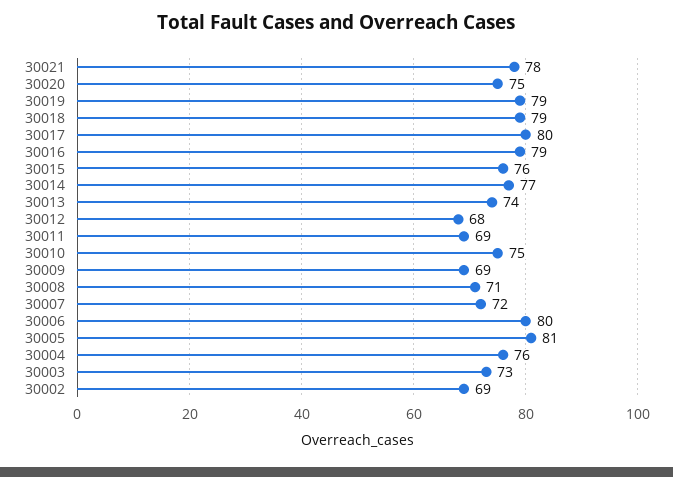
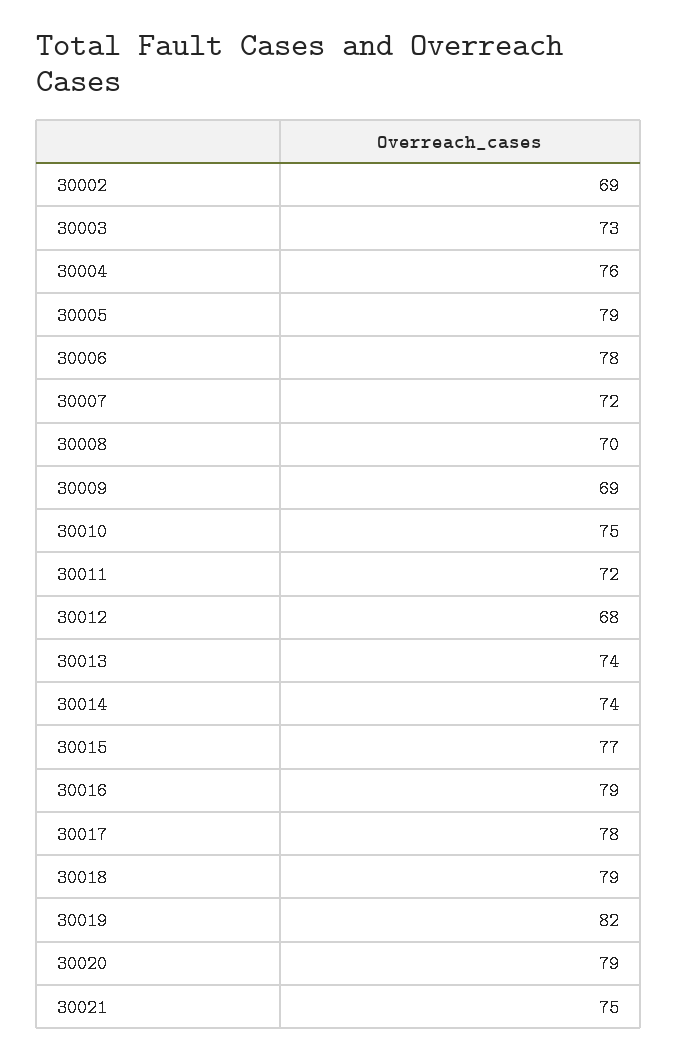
30021: 78 -> 75
30020: 75 -> 79
30019: 79 -> 82
30017: 80 -> 78
30015: 76 -> 77
30014: 77 -> 74
30011: 69 -> 72
30008: 71 -> 70
30006: 80 -> 78
30005: 81 -> 79

